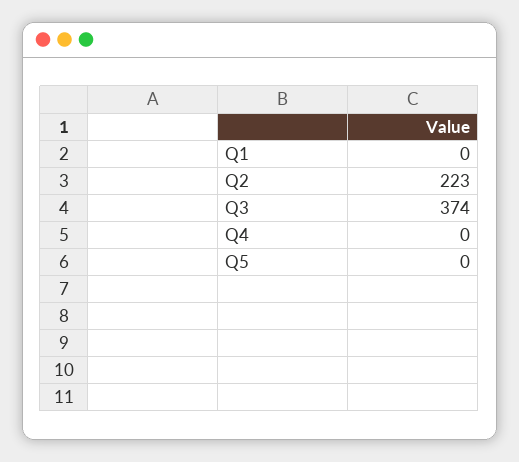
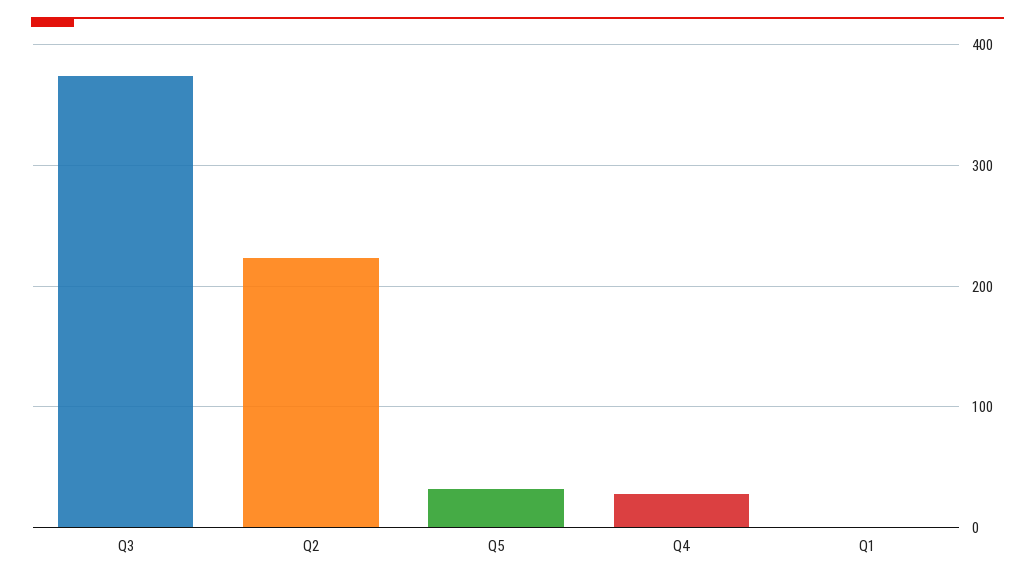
Q4: 0 -> 30
Q5: 0 -> 30

